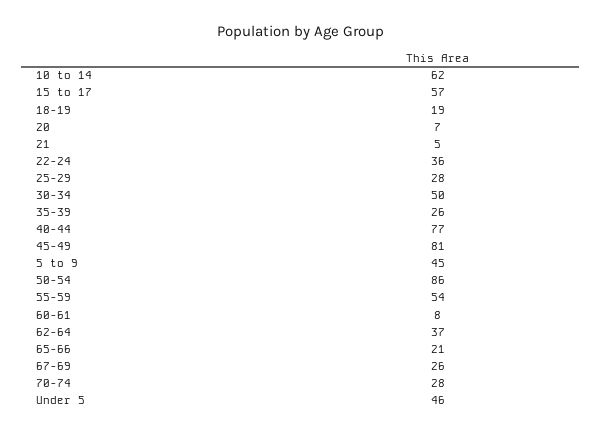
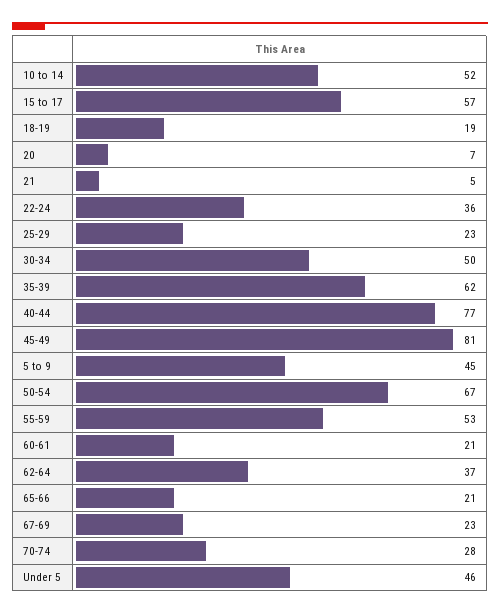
10 to 14: 62 -> 52
25-29: 28 -> 23
35-39: 26 -> 62
50-54: 86 -> 67
55-59: 54 -> 53
60-61: 8 -> 21
67-69: 26 -> 23

